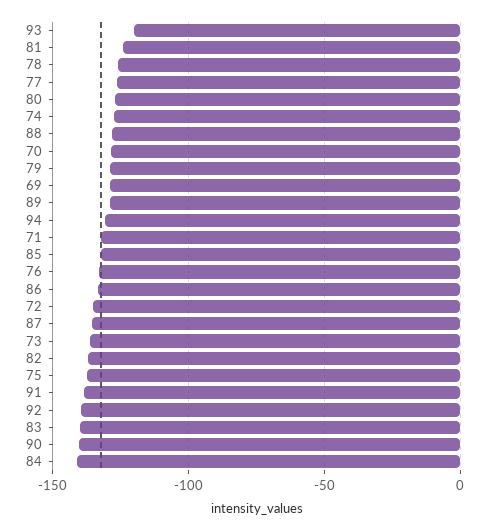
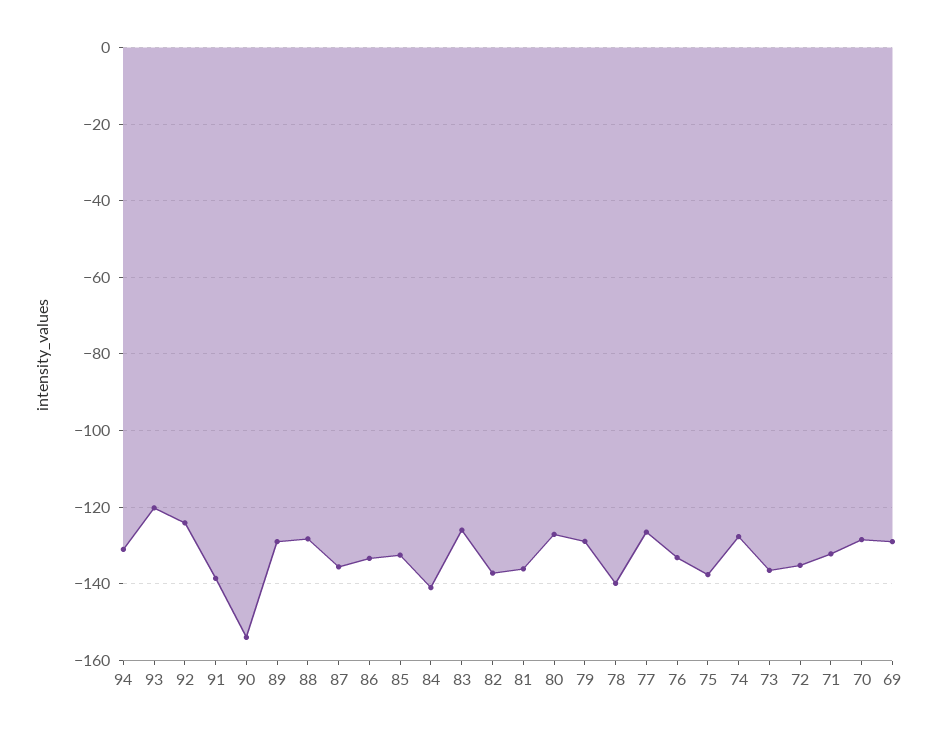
81: -125 -> -136
78: -125 -> -140
92: -140 -> -124
83: -140 -> -126
90: -140 -> -154

